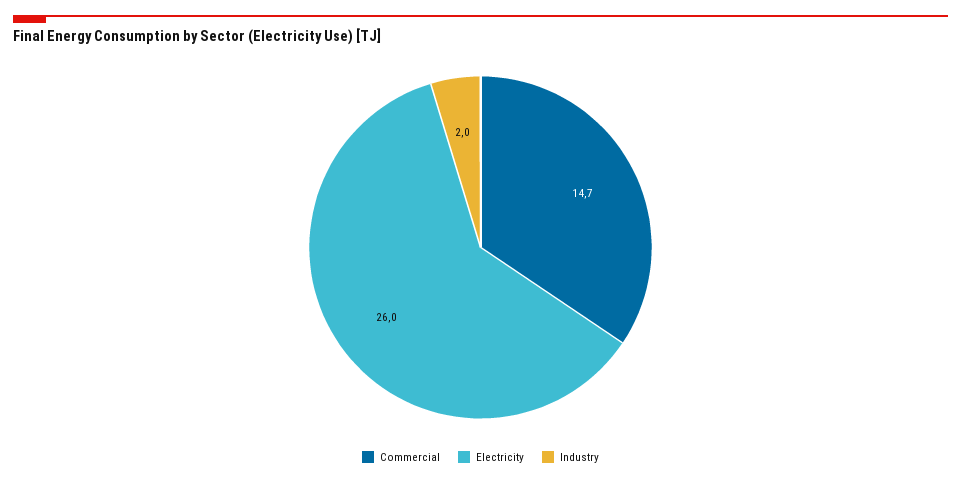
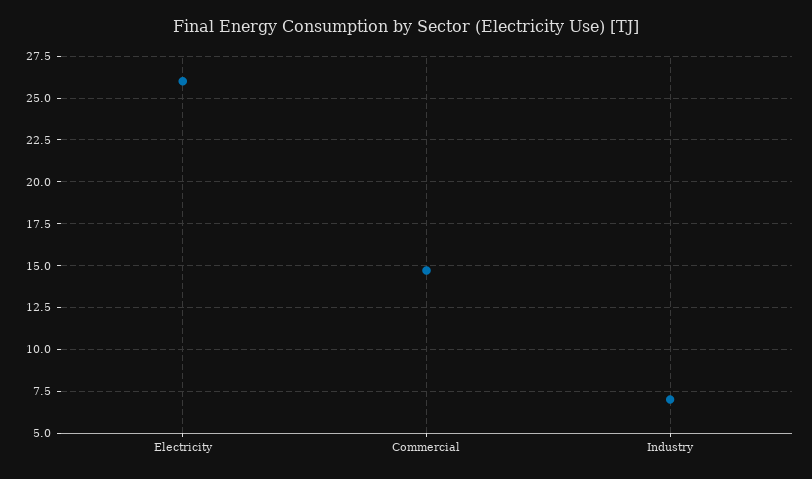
Industry: 2 -> 7

